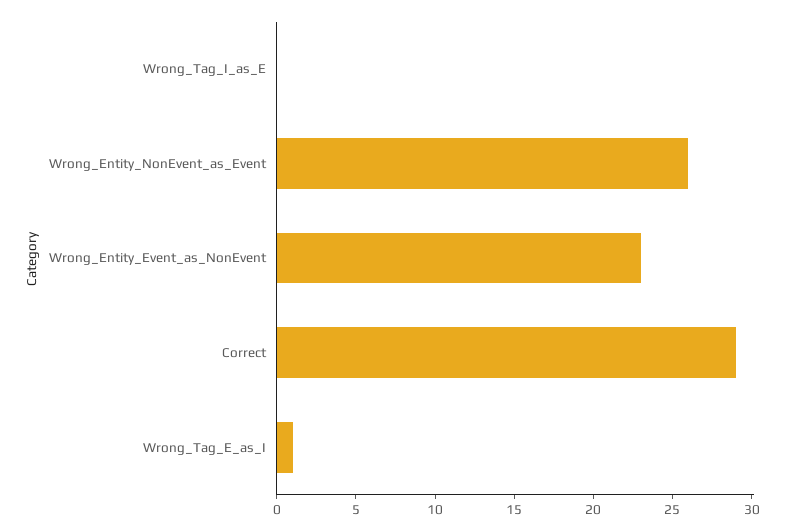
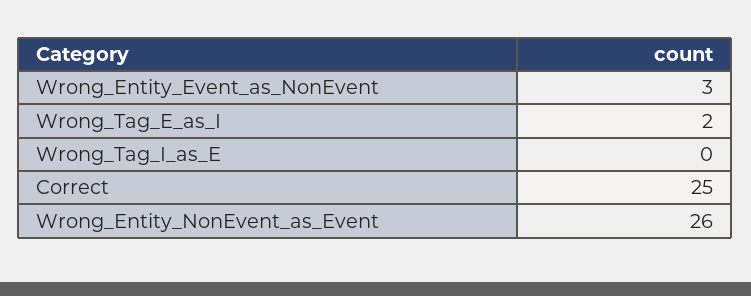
Wrong_Entity_Event_as_NonEvent: 23 -> 3
Correct: 29 -> 25
Wrong_Tag_E_as_I: 1 -> 2

